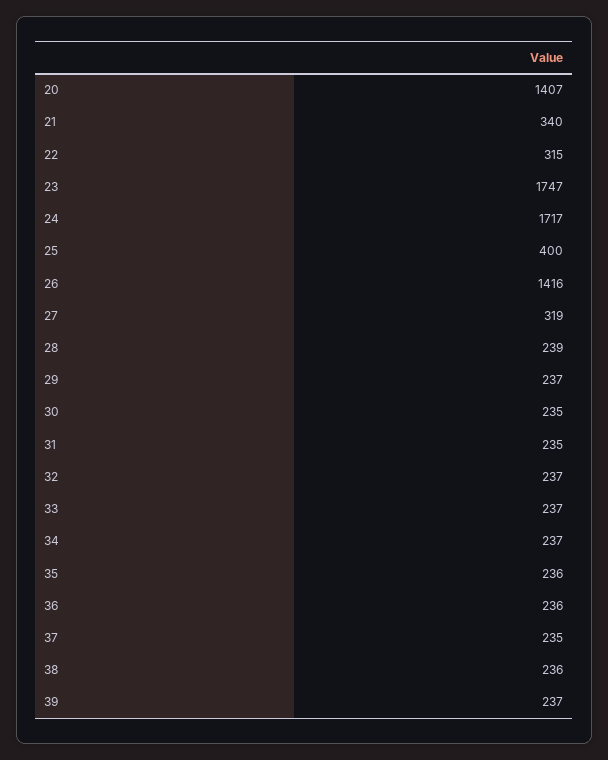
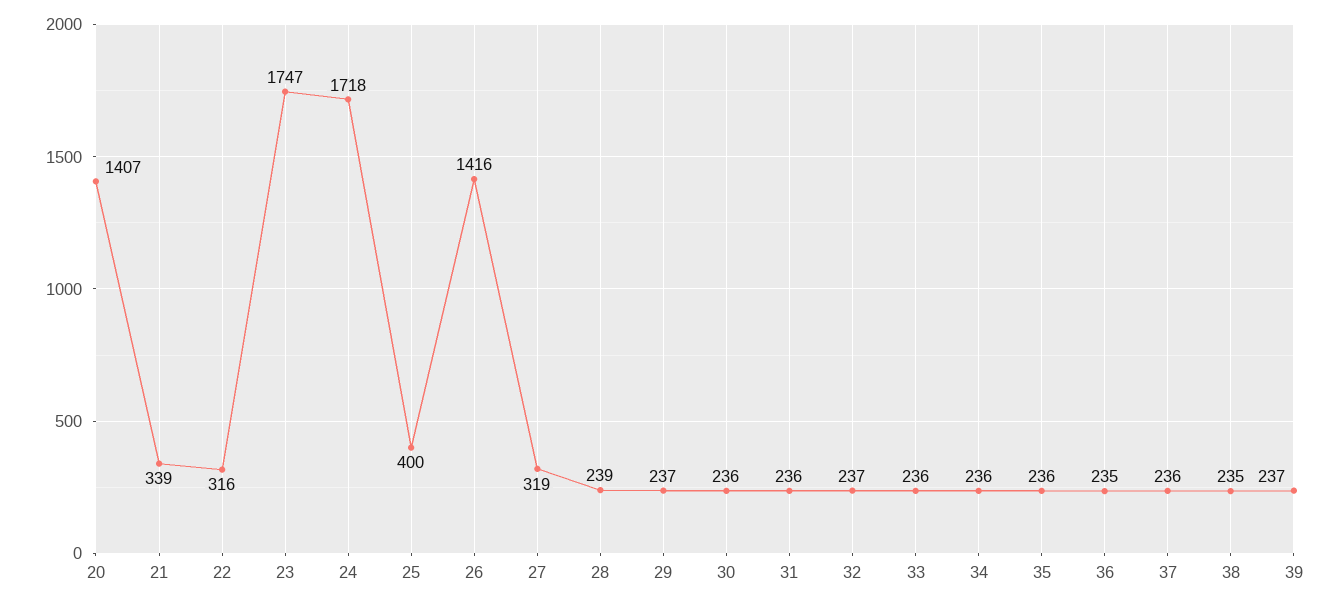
21: 340 -> 339
22: 315 -> 316
24: 1717 -> 1718
30: 235 -> 236
31: 235 -> 236
33: 237 -> 236
34: 237 -> 236
36: 236 -> 235
37: 235 -> 236
38: 236 -> 235

